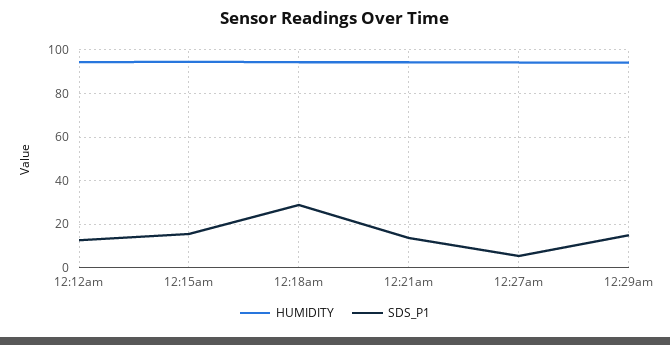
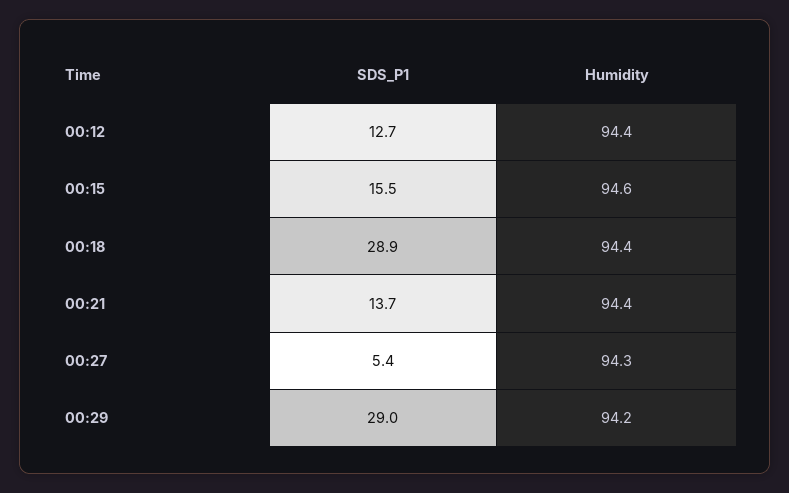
SDS_P1, 12:29am: 15 -> 29

